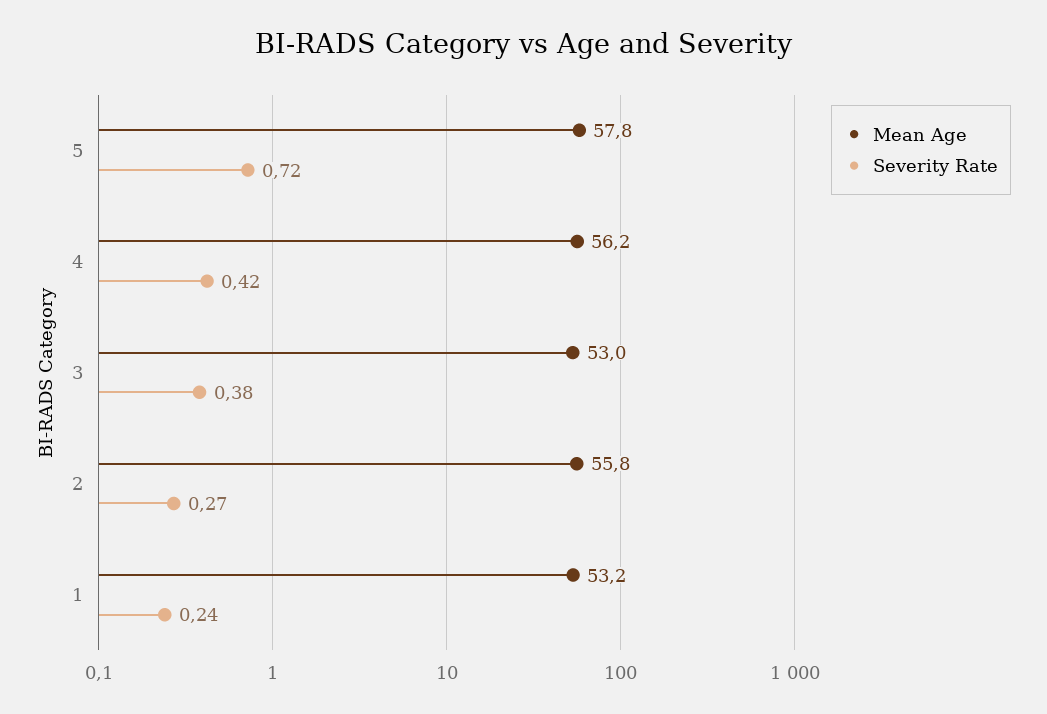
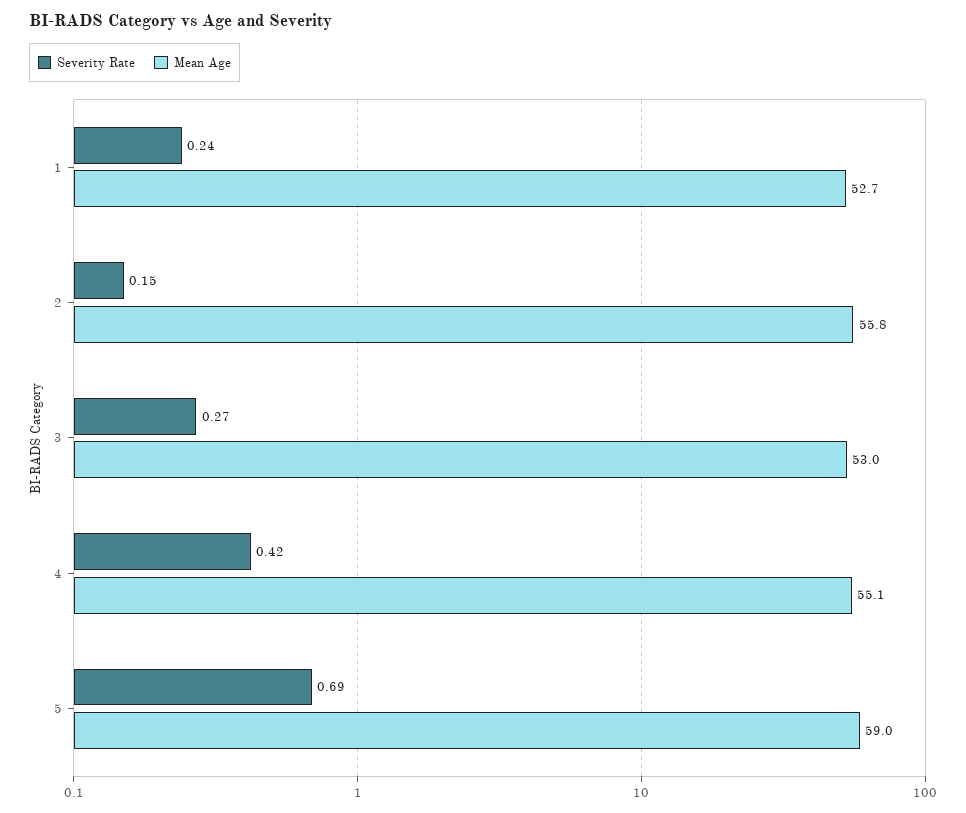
Mean Age, 5: 57.8 -> 59
Severity Rate, 5: 0.72 -> 0.69
Mean Age, 4: 56.2 -> 55.1
Severity Rate, 3: 0.38 -> 0.27
Severity Rate, 2: 0.27 -> 0.15
Mean Age, 1: 53.2 -> 52.7

